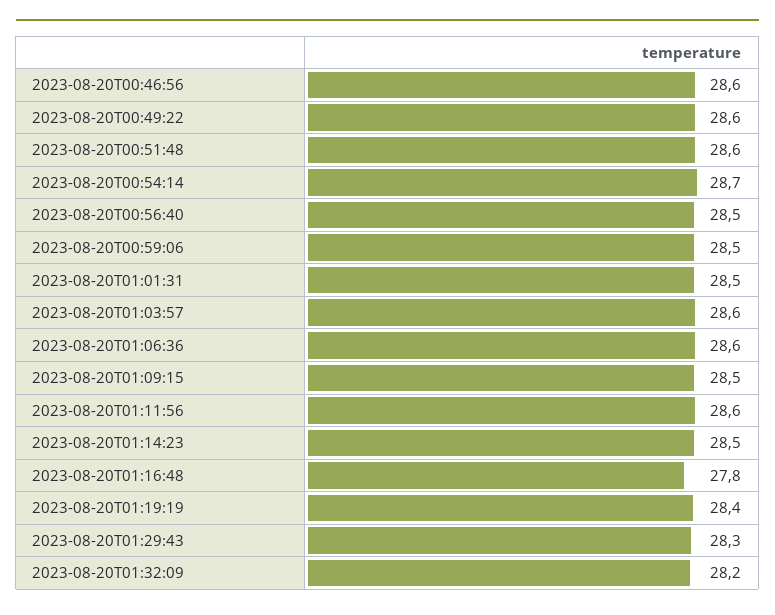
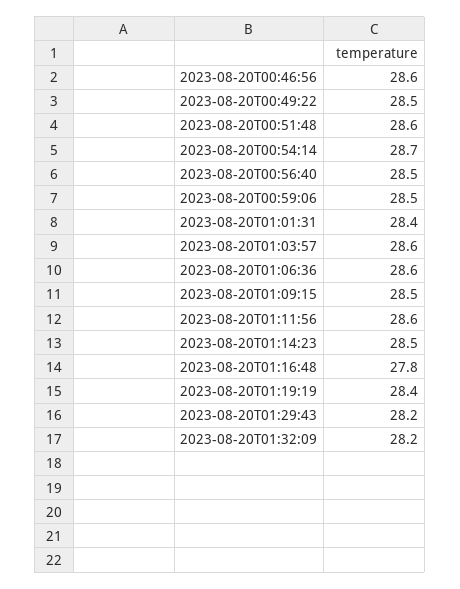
2023-08-20T00:49:22: 28.6 -> 28.5
2023-08-20T01:01:31: 28.5 -> 28.4
2023-08-20T01:29:43: 28.3 -> 28.2

